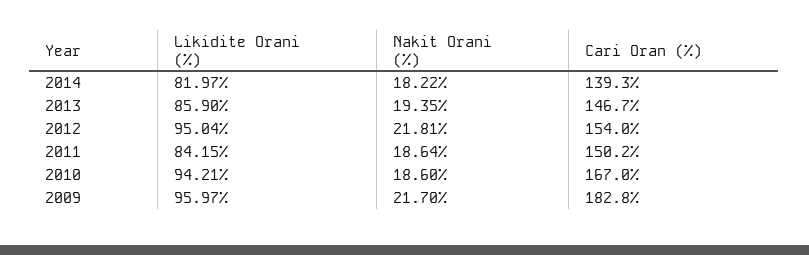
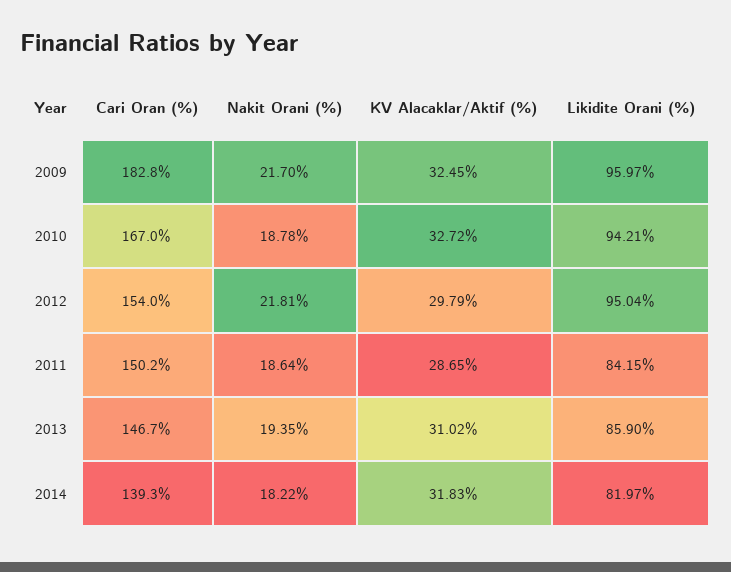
Nakit Orani (%), 2010: 18.6 -> 18.78
KV Alacaklar/Aktif (%), 2009: none -> 32.45
KV Alacaklar/Aktif (%), 2010: none -> 32.72
KV Alacaklar/Aktif (%), 2012: none -> 29.79
KV Alacaklar/Aktif (%), 2011: none -> 28.65
KV Alacaklar/Aktif (%), 2013: none -> 31.02
KV Alacaklar/Aktif (%), 2014: none -> 31.83

